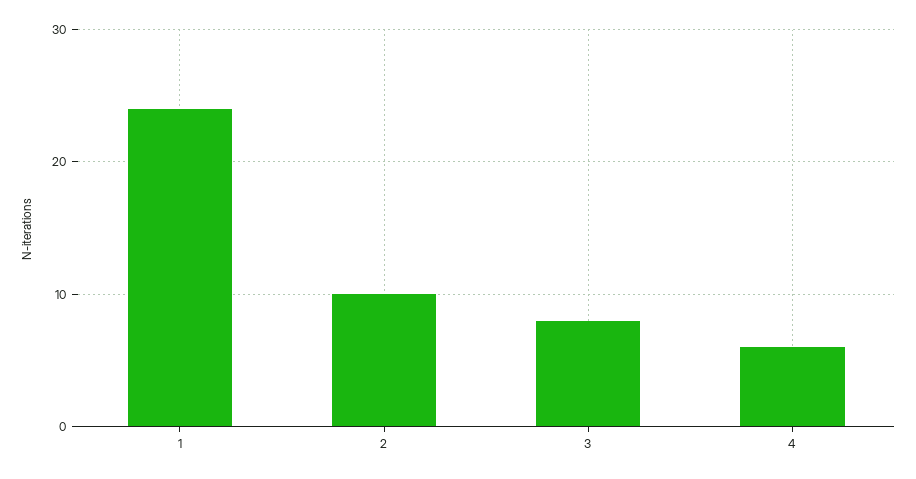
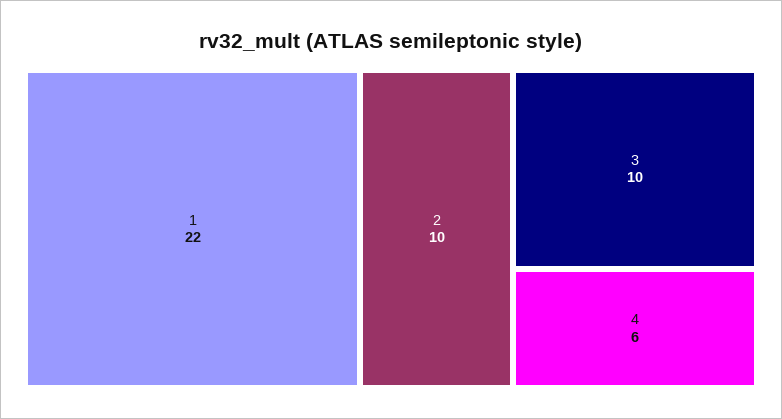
1: 24 -> 22
3: 8 -> 10

